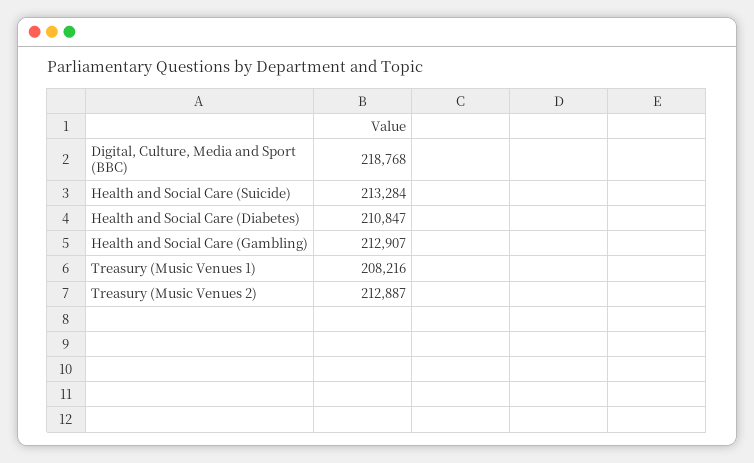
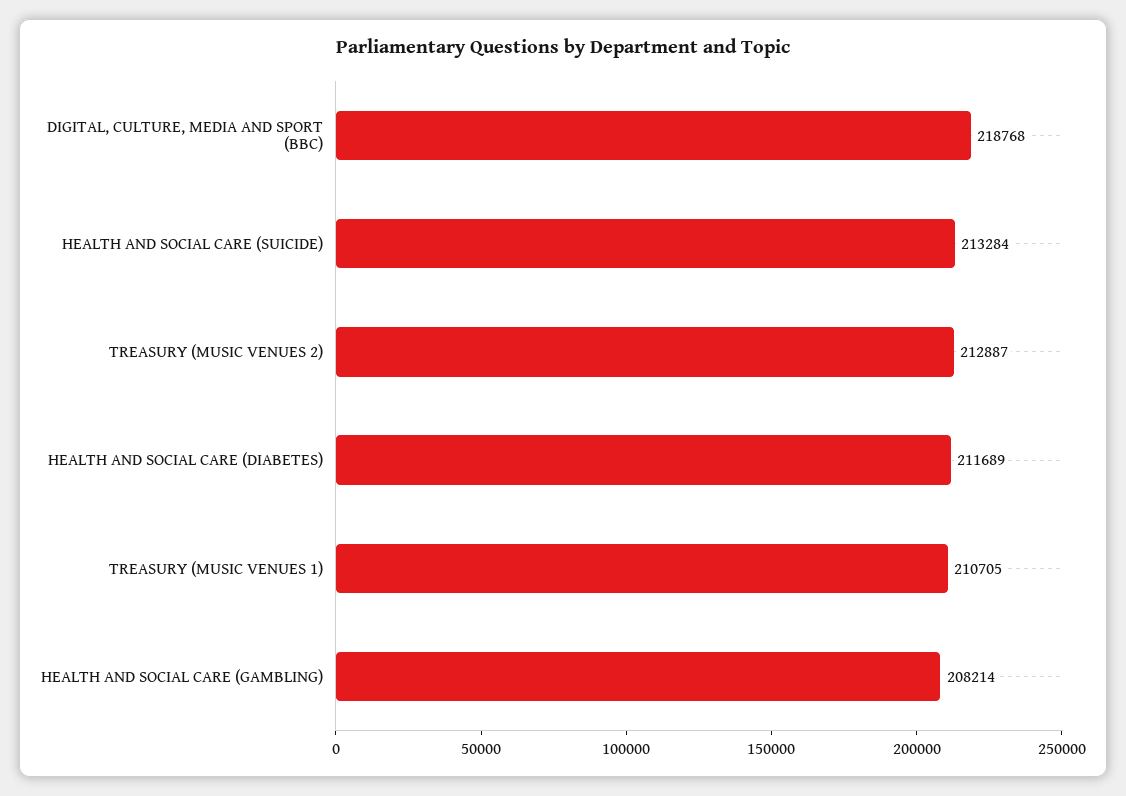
Health and Social Care (Diabetes): 210847 -> 211689
Health and Social Care (Gambling): 212907 -> 208214
Treasury (Music Venues 1): 208216 -> 210705

